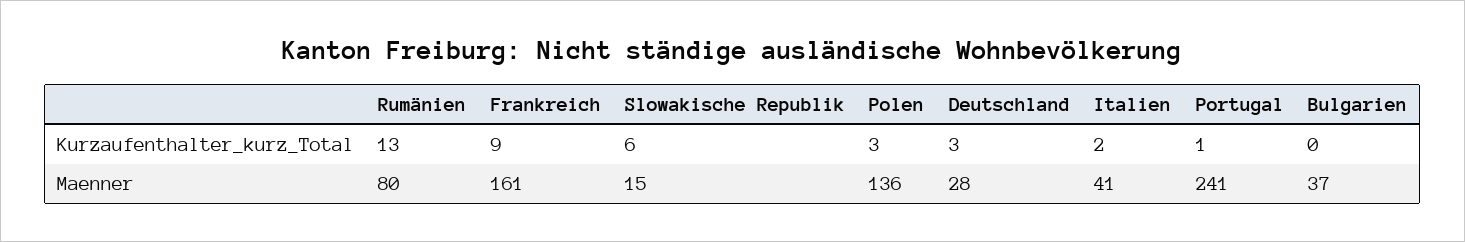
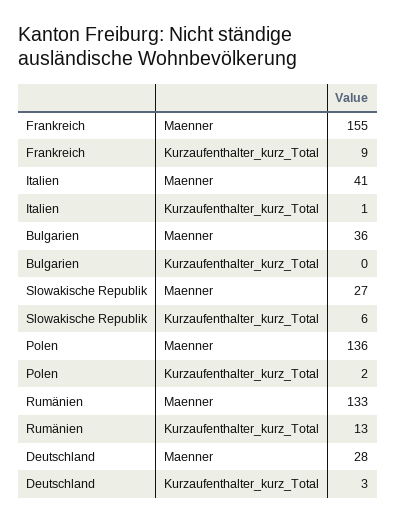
Polen, Kurzaufenthalter_kurz_Total: 3 -> 2
Italien, Kurzaufenthalter_kurz_Total: 2 -> 1
Portugal, Kurzaufenthalter_kurz_Total: 1 -> none
Rumänien, Maenner: 80 -> 133
Frankreich, Maenner: 161 -> 155
Slowakische Republik, Maenner: 15 -> 27
Portugal, Maenner: 241 -> none
Bulgarien, Maenner: 37 -> 36

